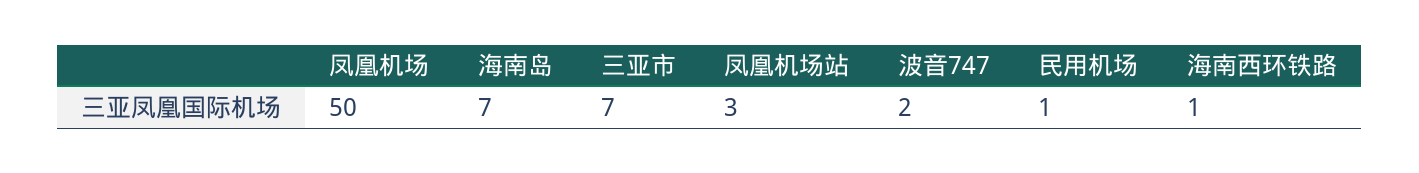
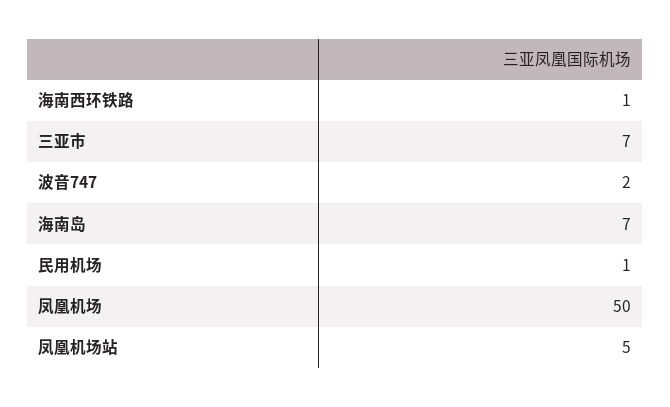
凤凰机场站: 3 -> 5

